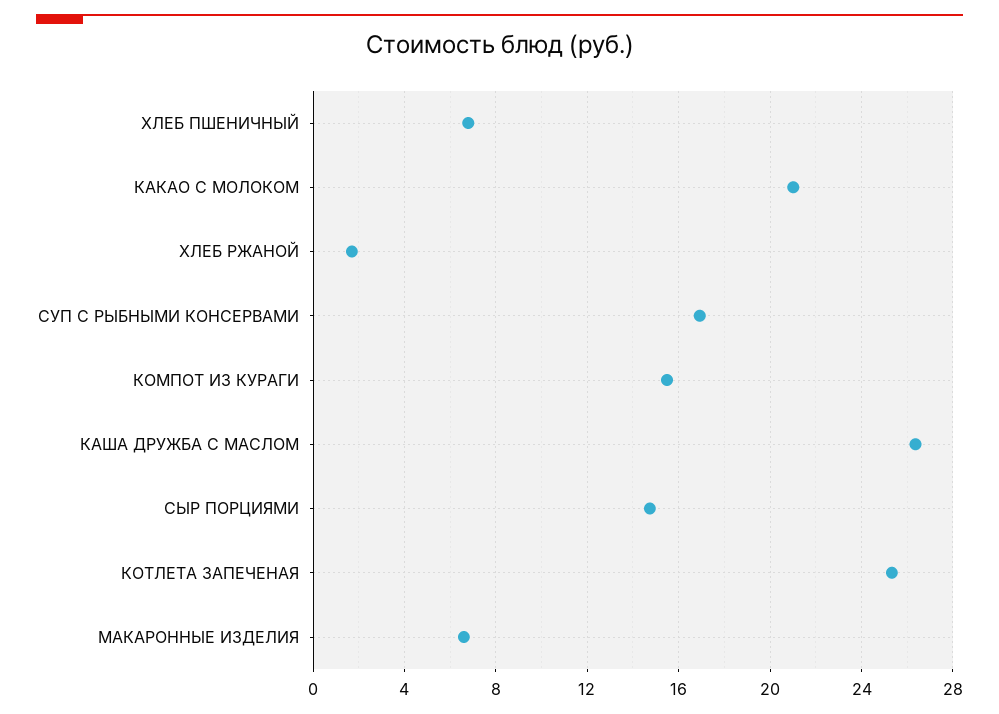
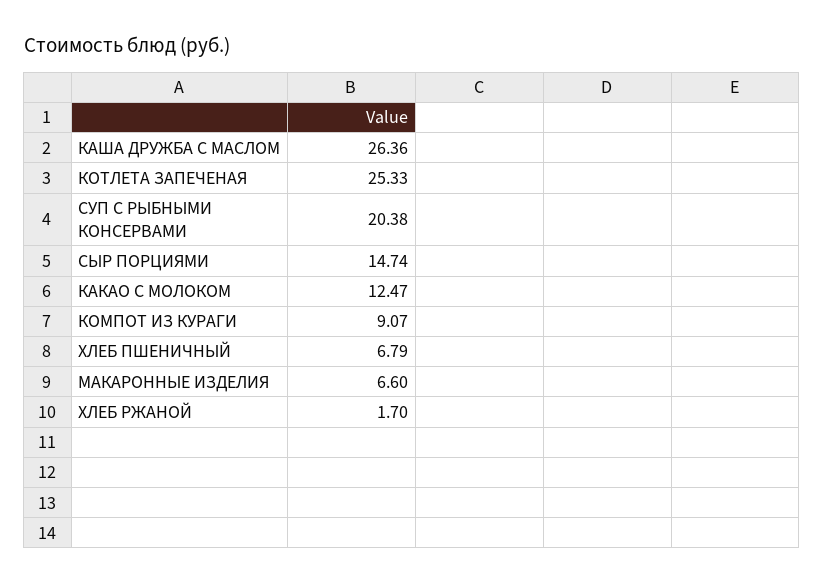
КАКАО С МОЛОКОМ: 21 -> 12.47
СУП С РЫБНЫМИ КОНСЕРВАМИ: 17 -> 20.38
КОМПОТ ИЗ КУРАГИ: 15.5 -> 9.07

